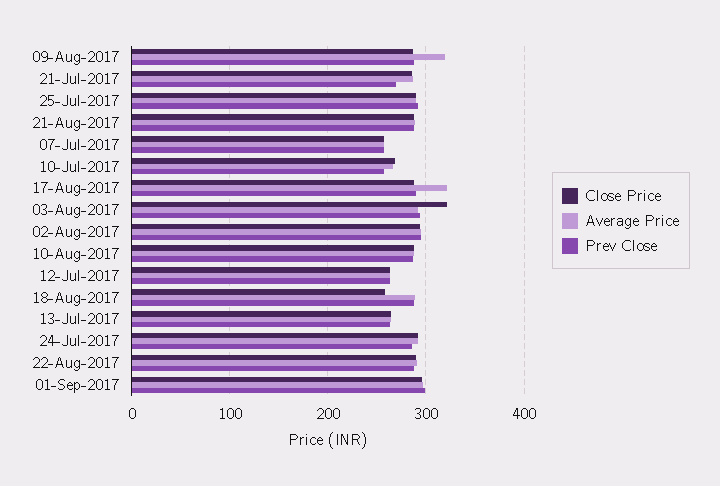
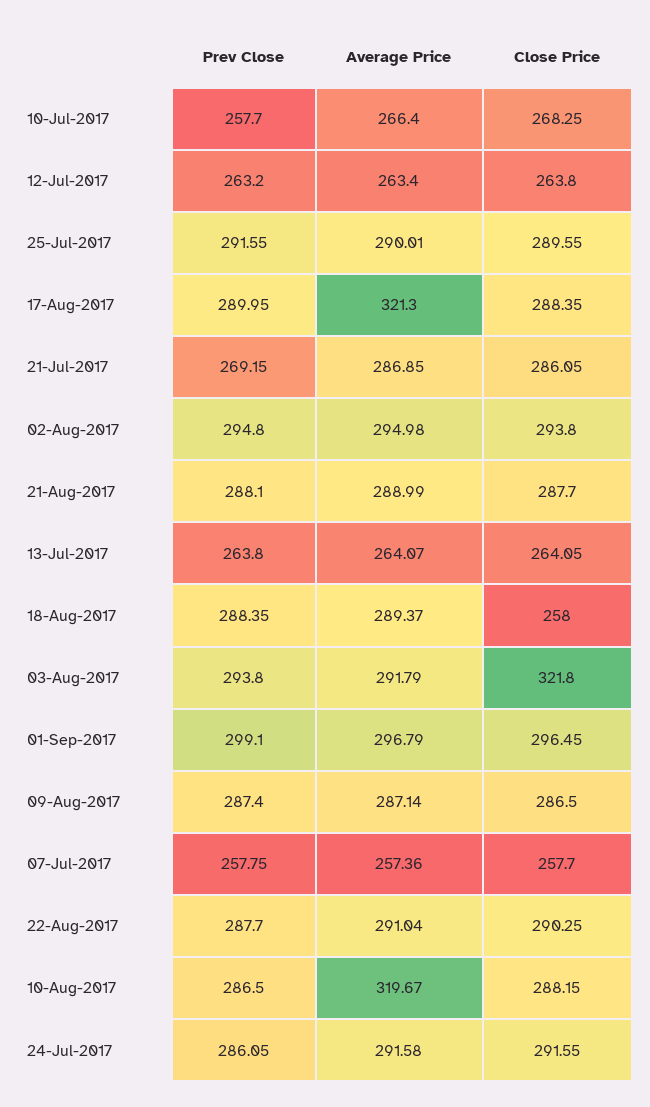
Average Price, 09-Aug-2017: 320 -> 287.14
Average Price, 10-Aug-2017: 290 -> 319.67

